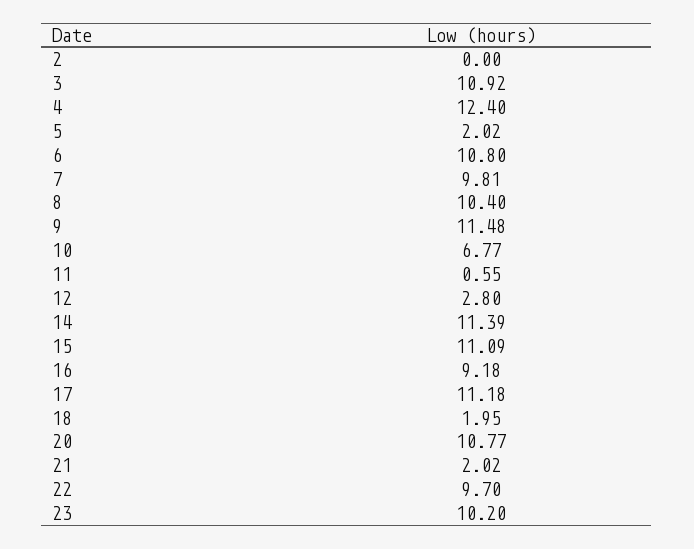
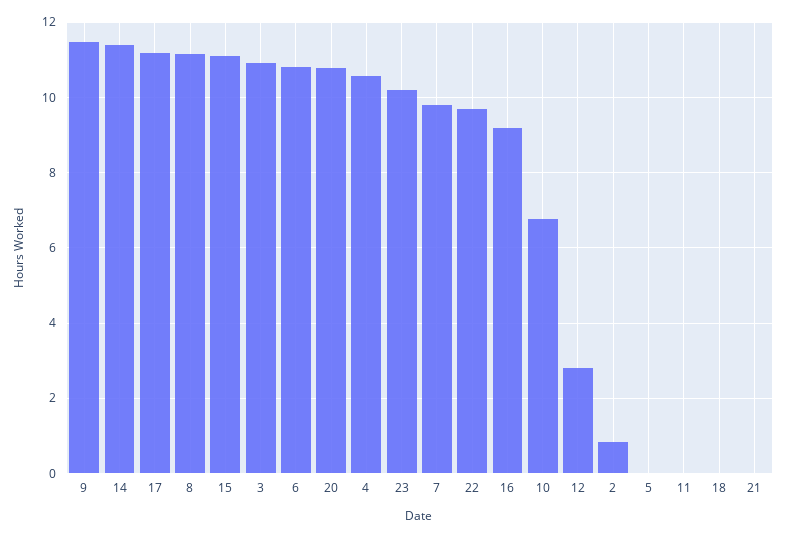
2: 0 -> 0.8
4: 12.4 -> 10.6
5: 2.02 -> 0
8: 10.4 -> 11.2
11: 0.55 -> 0
18: 1.95 -> 0
21: 2.02 -> 0

